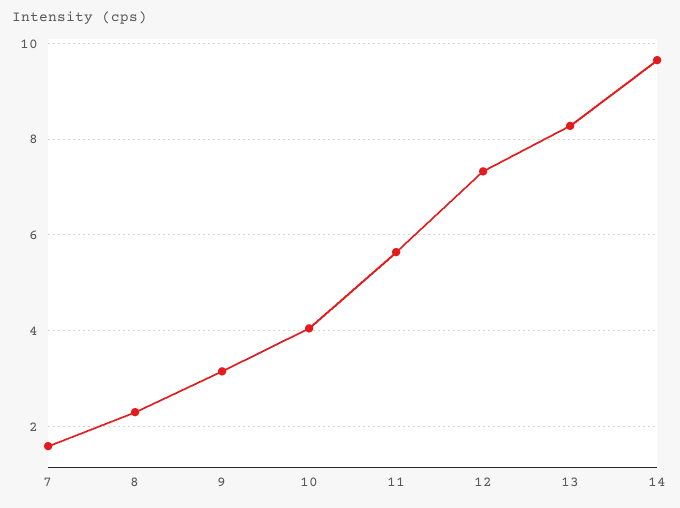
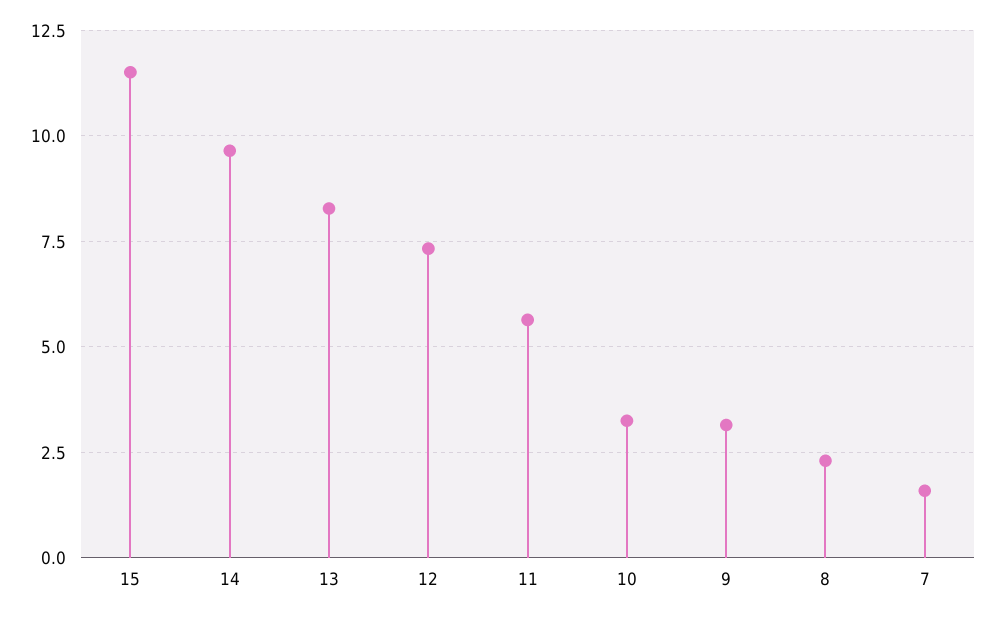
10: 4 -> 3.25
15: none -> 11.5

